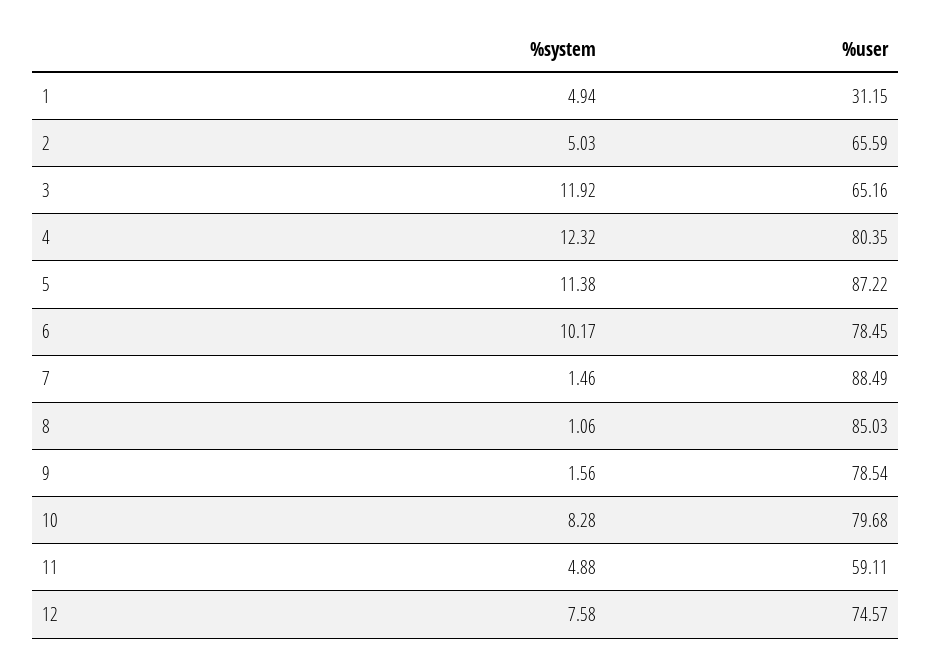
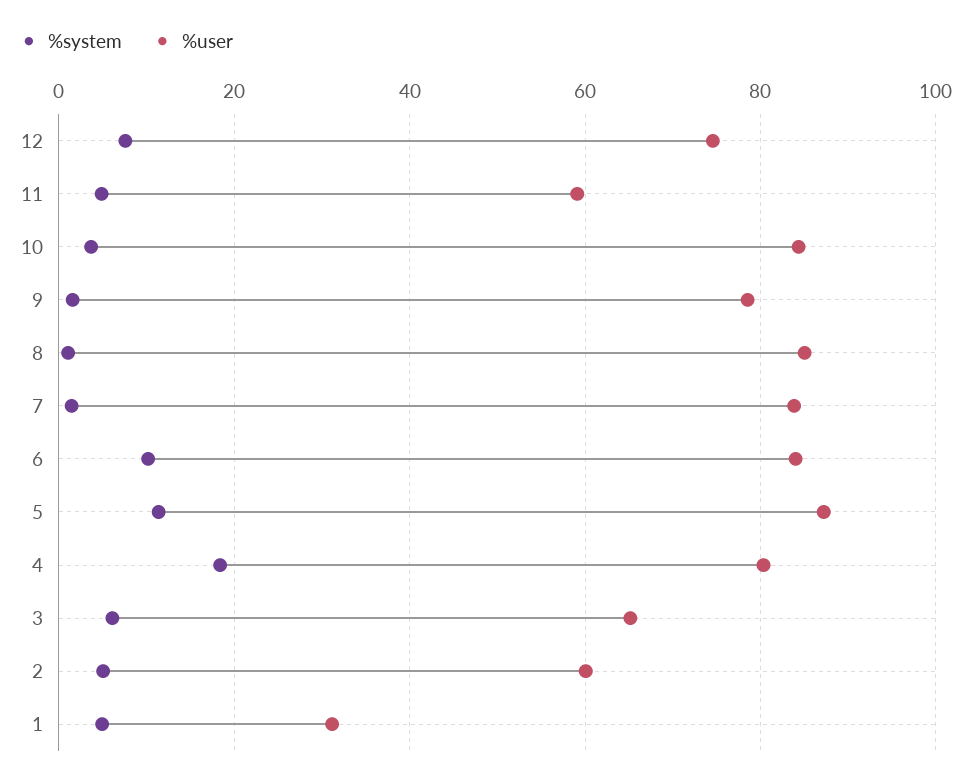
%user, 2: 65.59 -> 60
%system, 3: 11.92 -> 6
%system, 4: 12.32 -> 18
%user, 6: 78.45 -> 84
%user, 7: 88.49 -> 84
%system, 10: 8.28 -> 4
%user, 10: 79.68 -> 84

